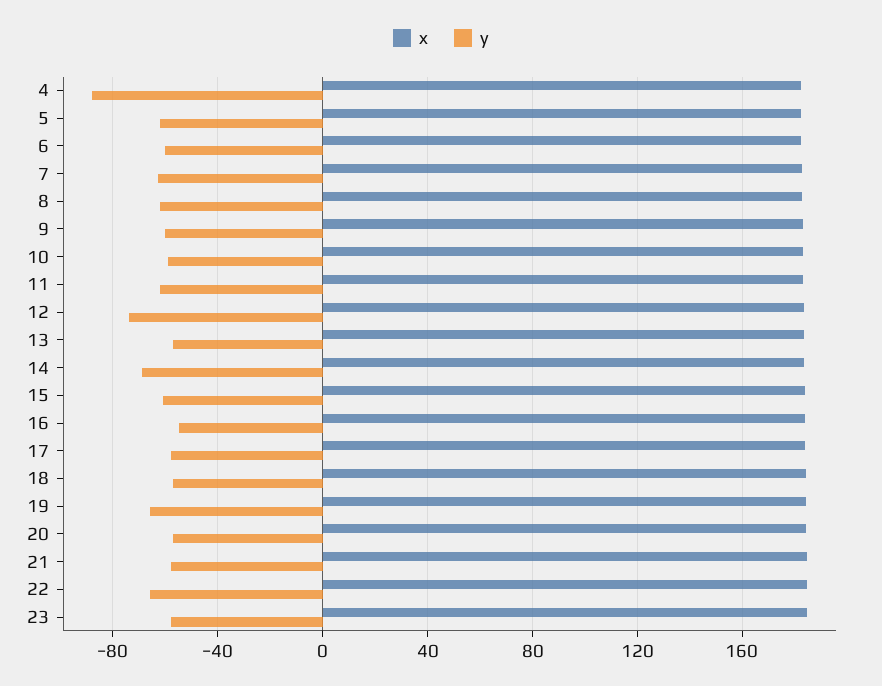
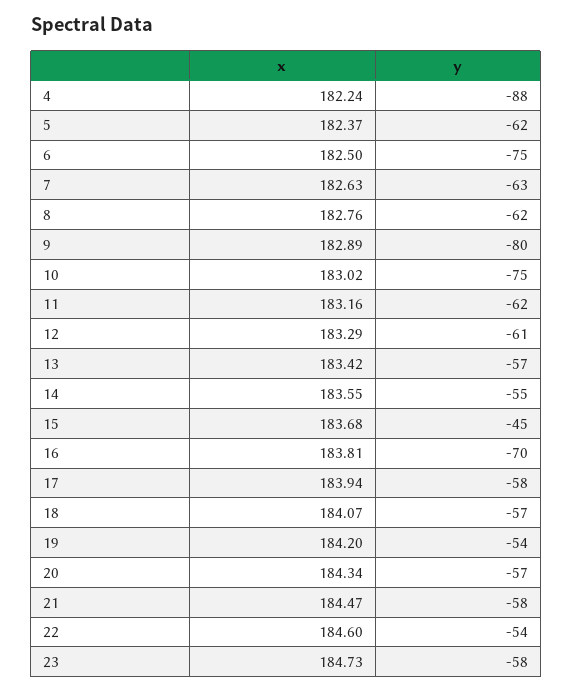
y, 6: -60 -> -75
y, 9: -60 -> -80
y, 10: -60 -> -75
y, 12: -75 -> -61
y, 14: -70 -> -55
y, 15: -60 -> -45
y, 16: -55 -> -70
y, 19: -65 -> -54
y, 22: -65 -> -54

